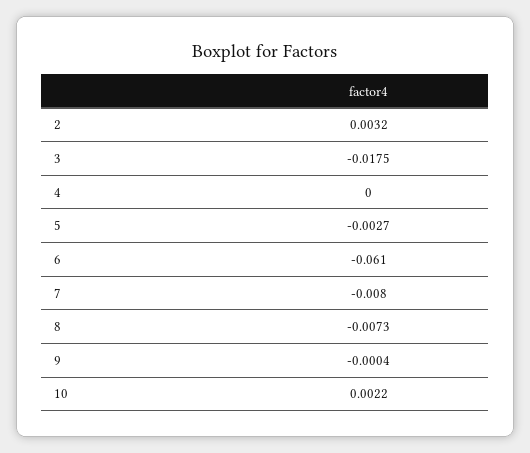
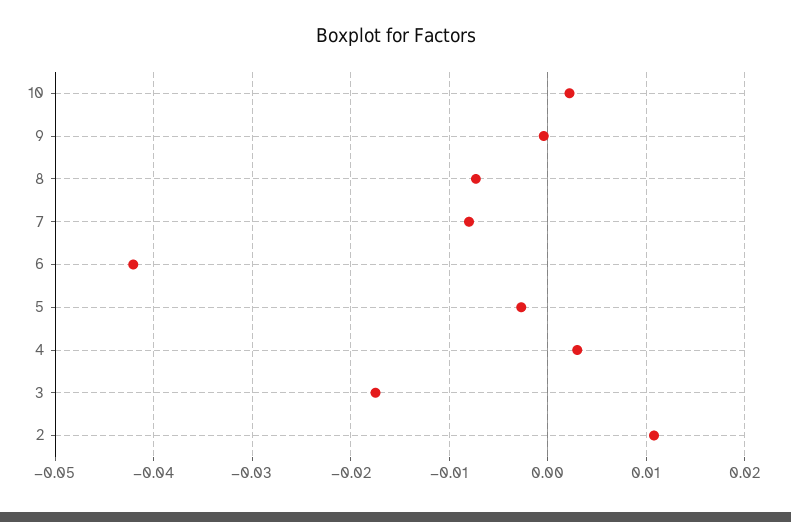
2: 0.0032 -> 0.011
4: 0 -> 0.003
6: -0.061 -> -0.042

